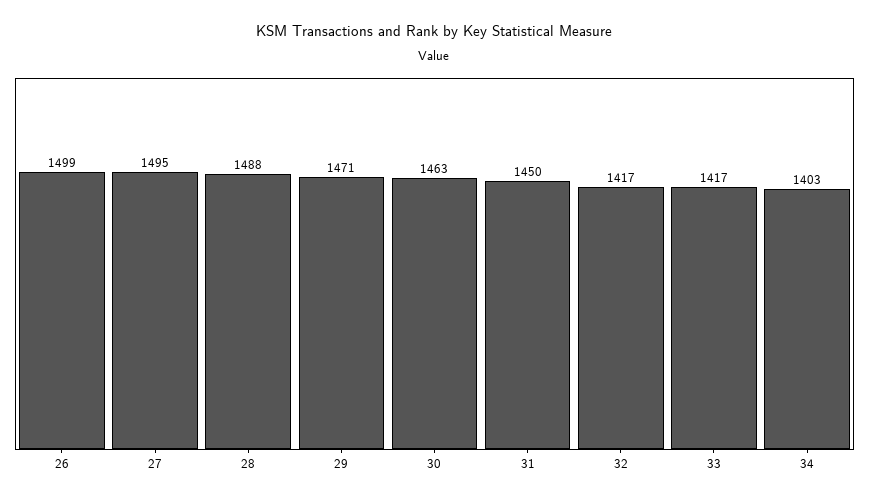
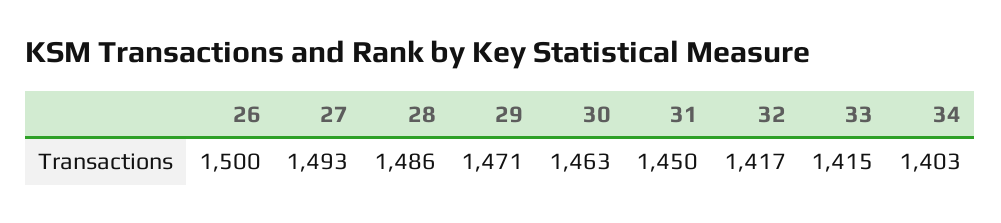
26: 1499 -> 1500
27: 1495 -> 1493
28: 1488 -> 1486
33: 1417 -> 1415

